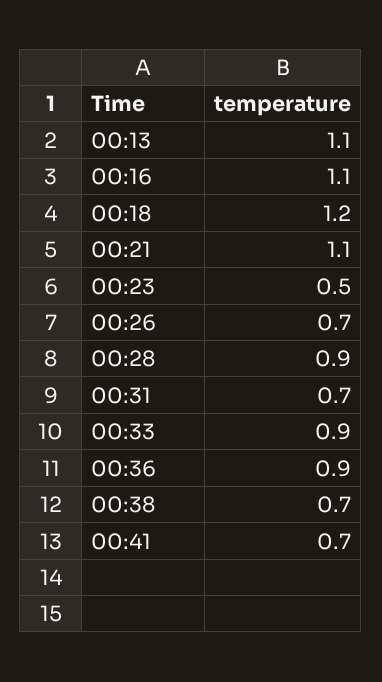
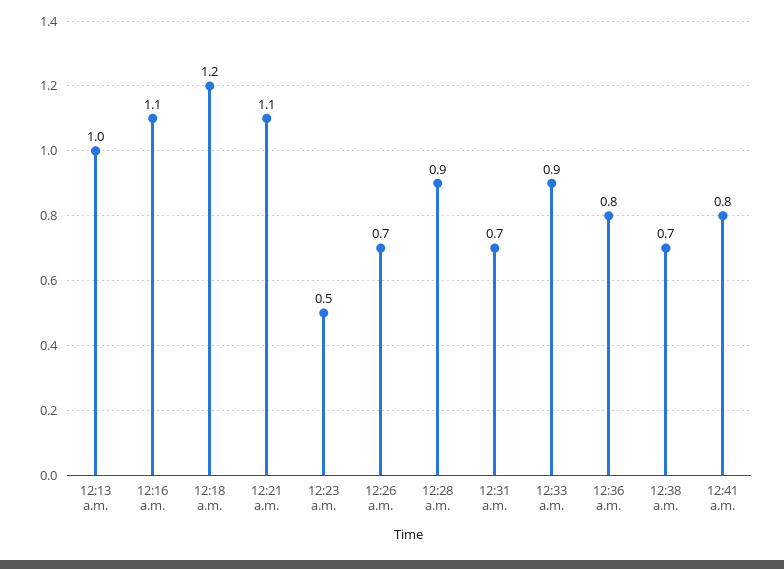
00:13: 1.1 -> 1
00:36: 0.9 -> 0.8
00:41: 0.7 -> 0.8

